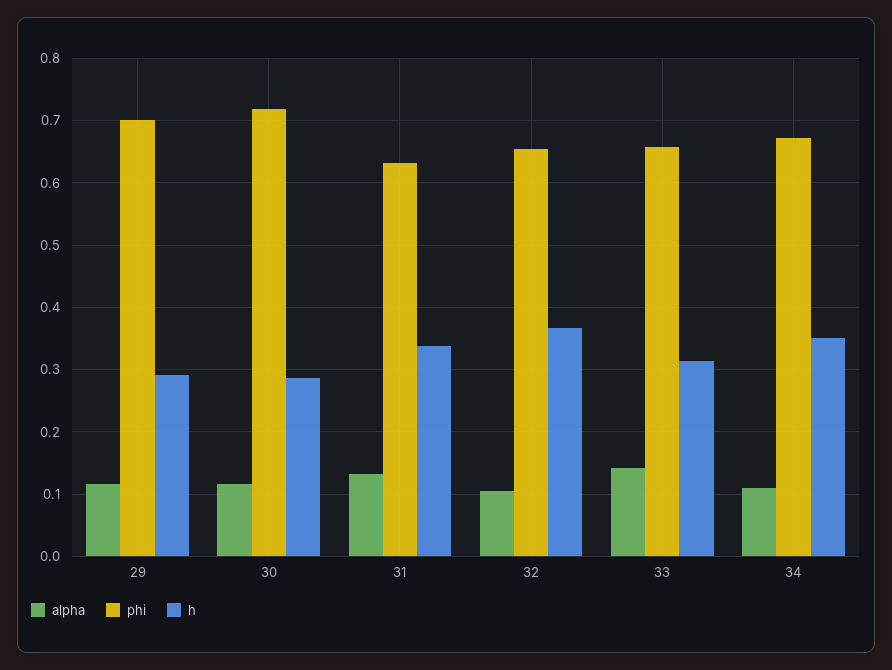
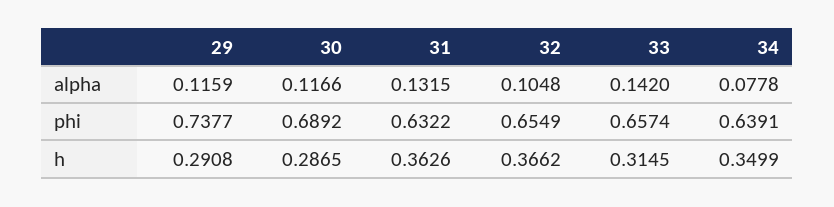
phi, 29: 0.7 -> 0.7377
phi, 30: 0.72 -> 0.6892
h, 31: 0.34 -> 0.3626
alpha, 34: 0.11 -> 0.0778
phi, 34: 0.67 -> 0.6391

